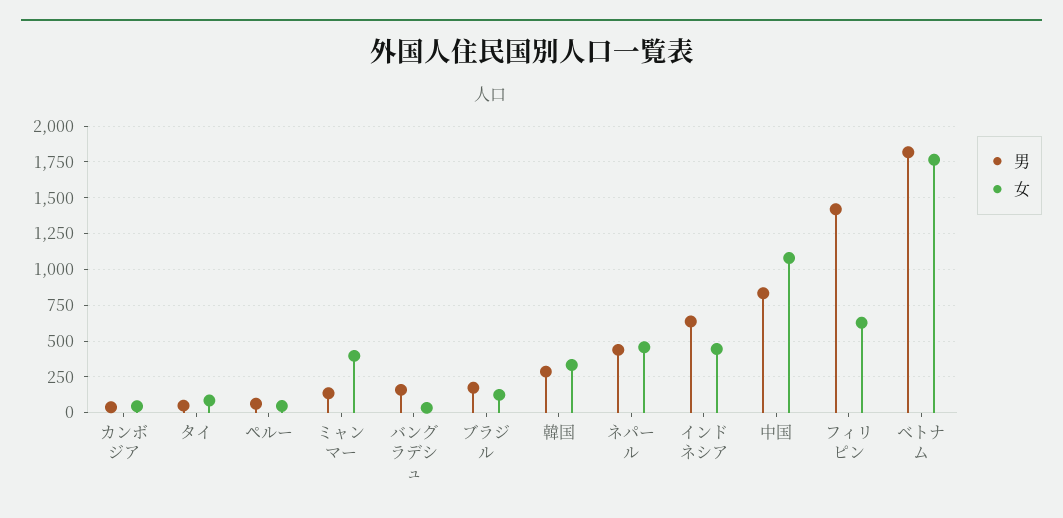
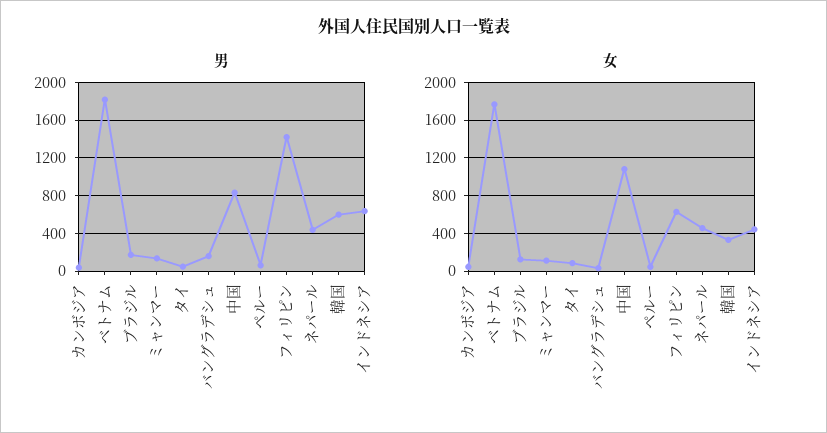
女, ミャンマー: 400 -> 100
男, 韓国: 300 -> 600

